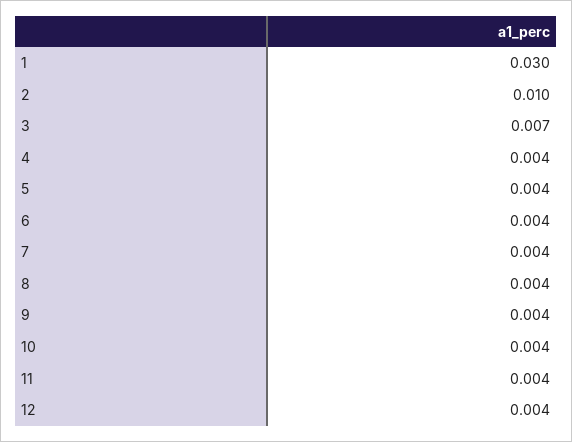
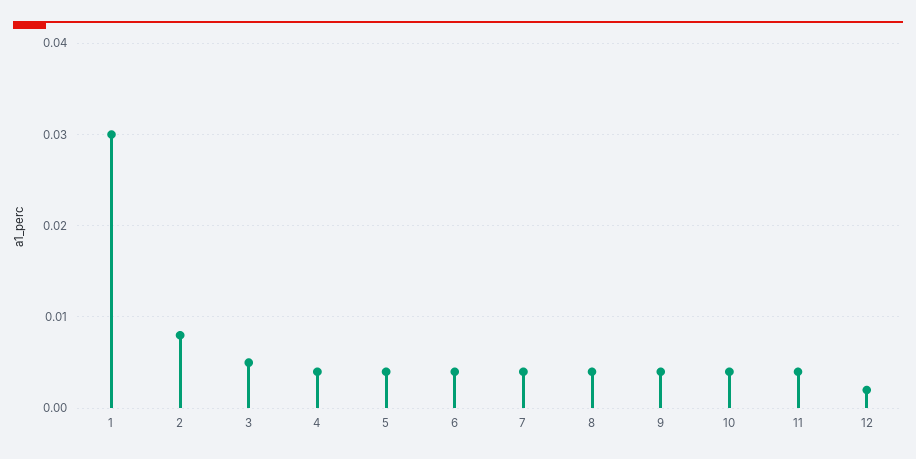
2: 0.01 -> 0.008
3: 0.007 -> 0.005
12: 0.004 -> 0.002

